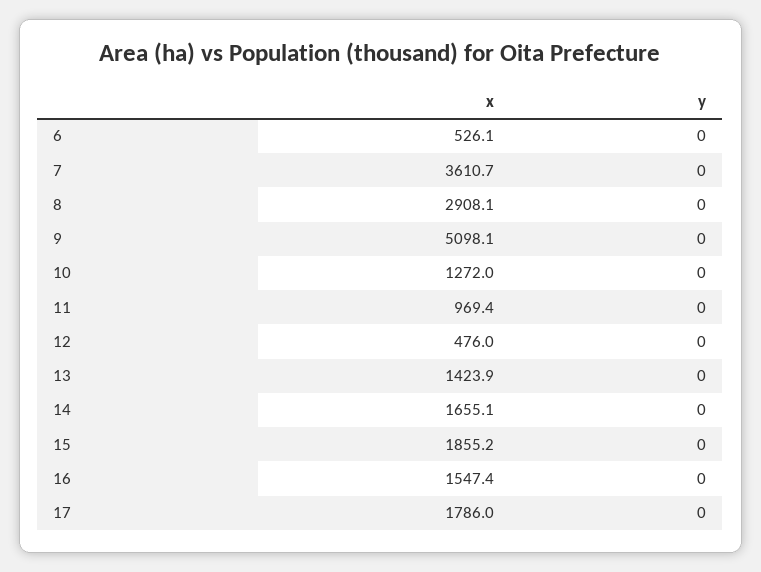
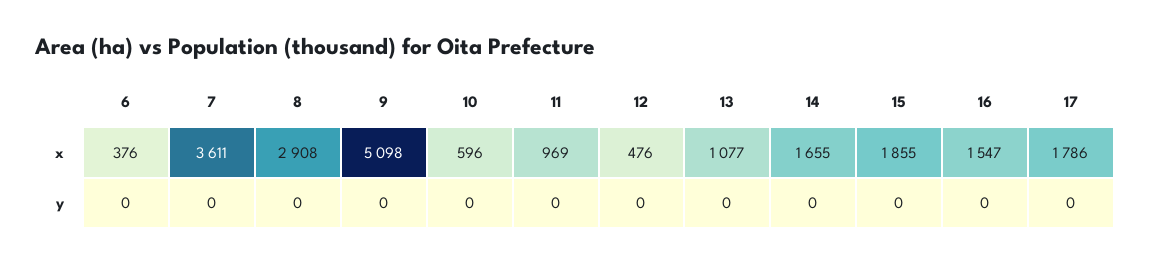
x, 6: 526.1 -> 376
x, 10: 1272 -> 596
x, 13: 1423.9 -> 1077

